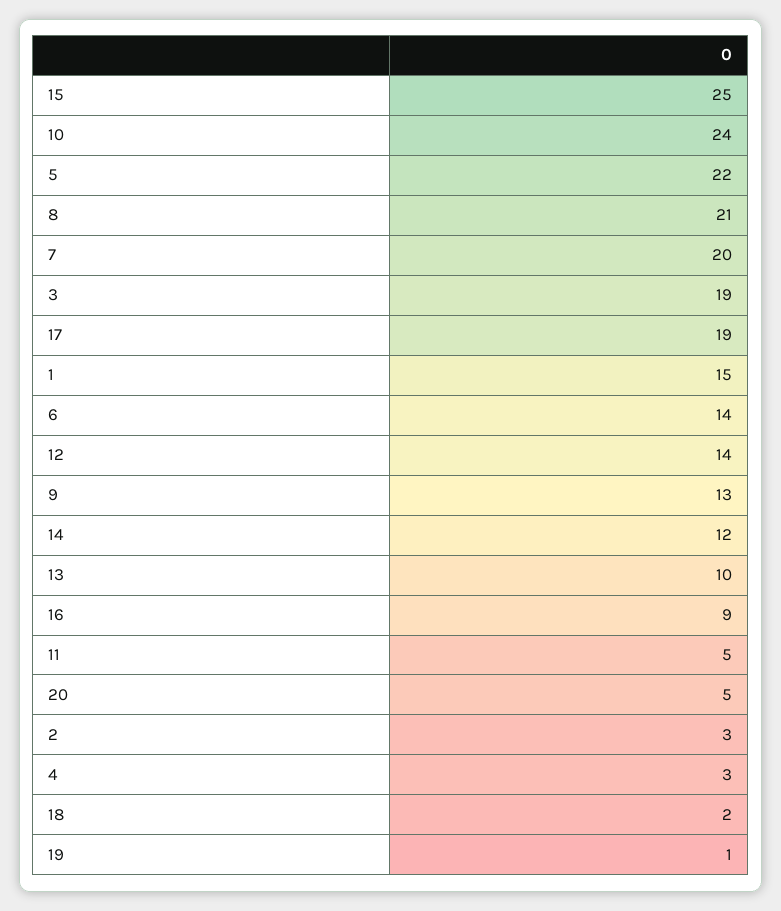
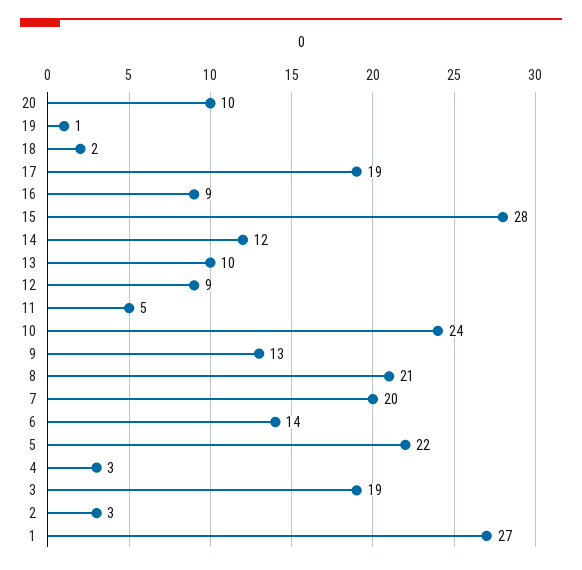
15: 25 -> 28
1: 15 -> 27
12: 14 -> 9
20: 5 -> 10

